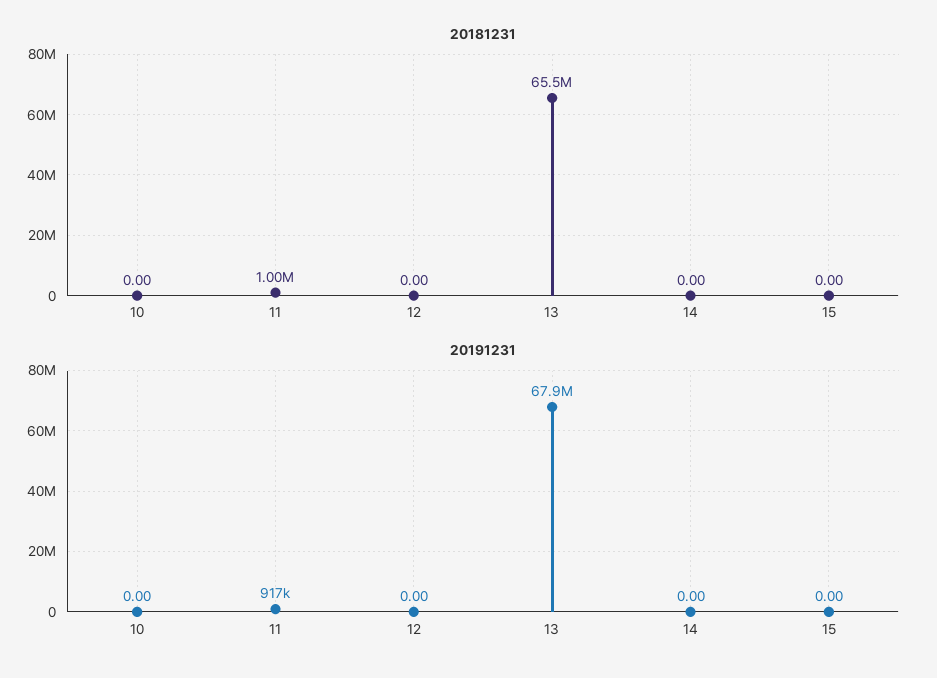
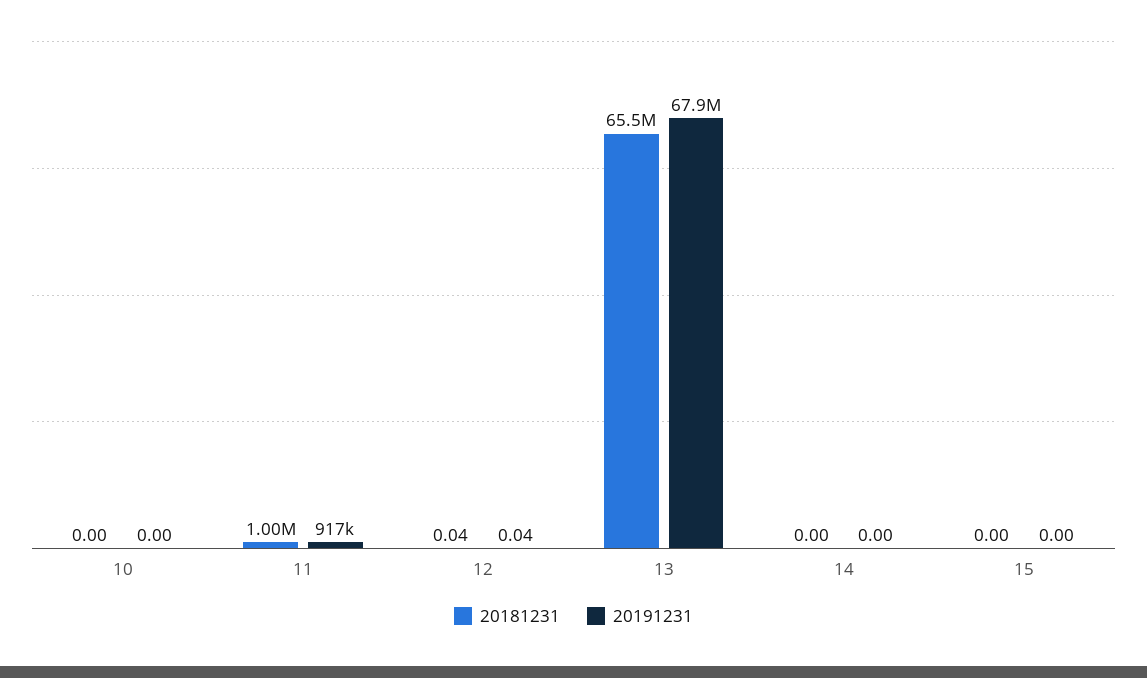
20181231, 12: 0 -> 0.04
20191231, 12: 0 -> 0.04

